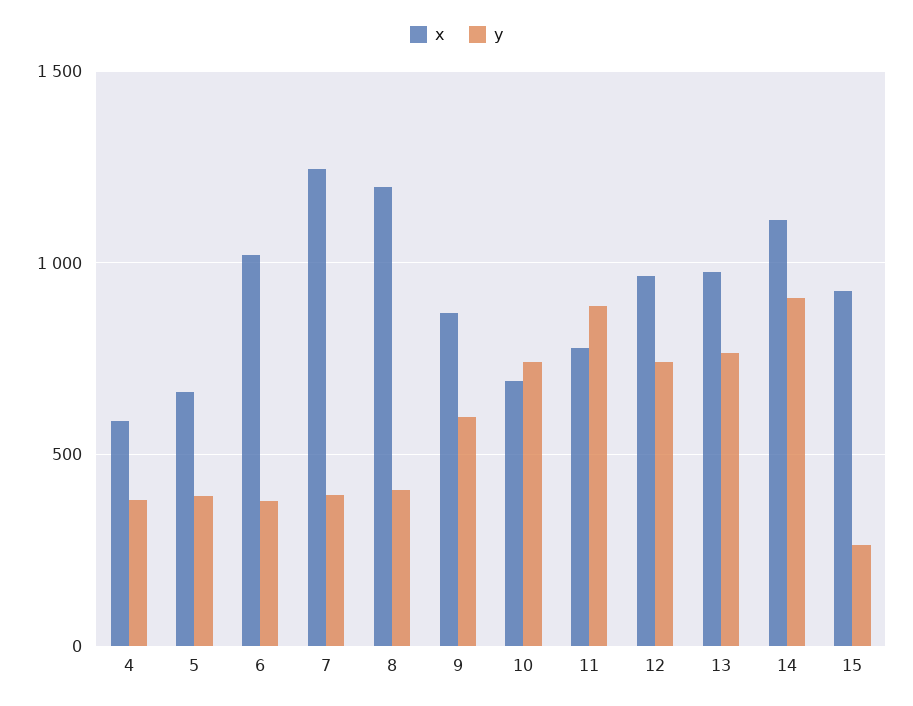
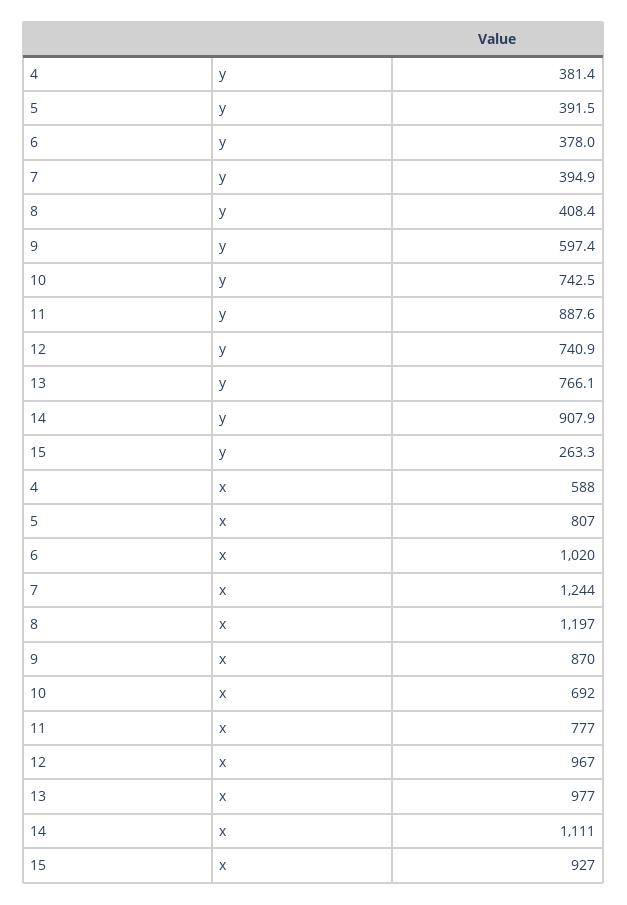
x, 5: 650 -> 807

